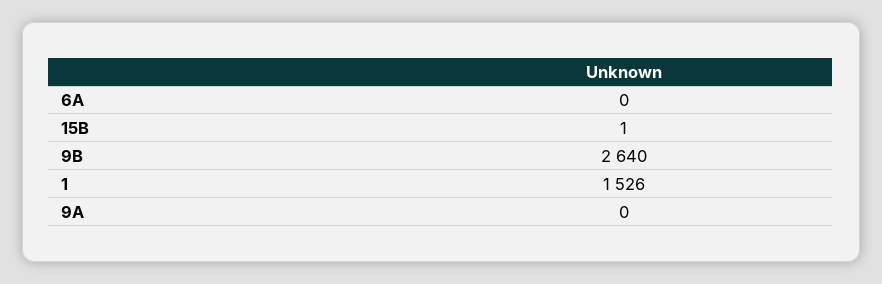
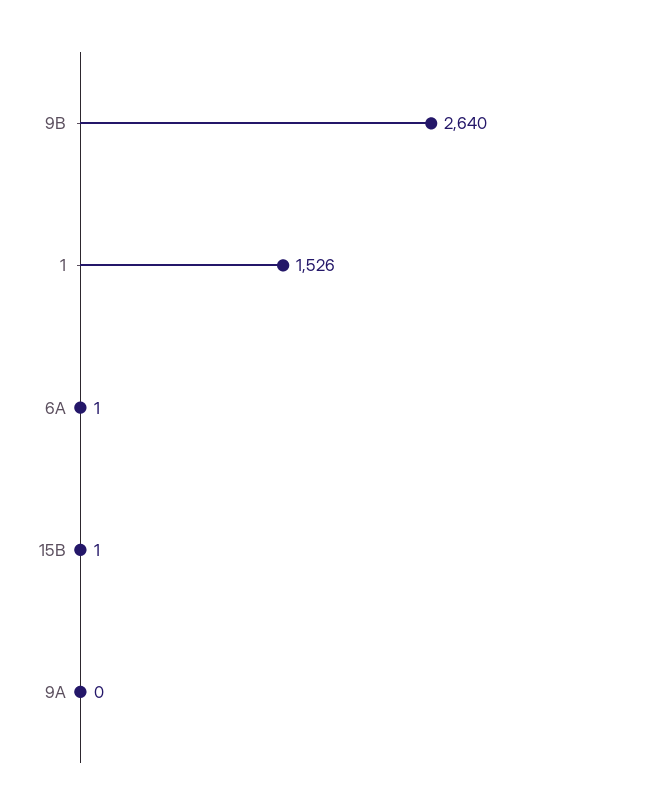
6A: 0 -> 1

